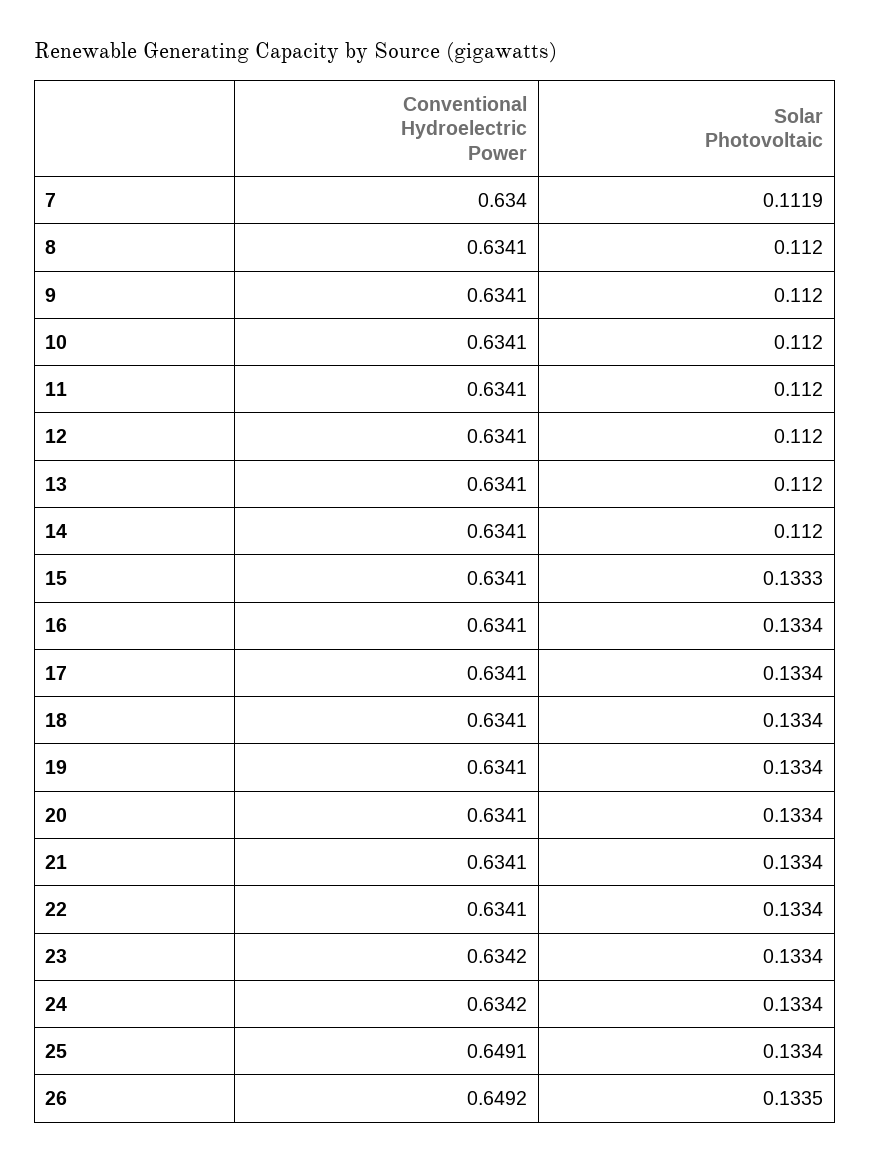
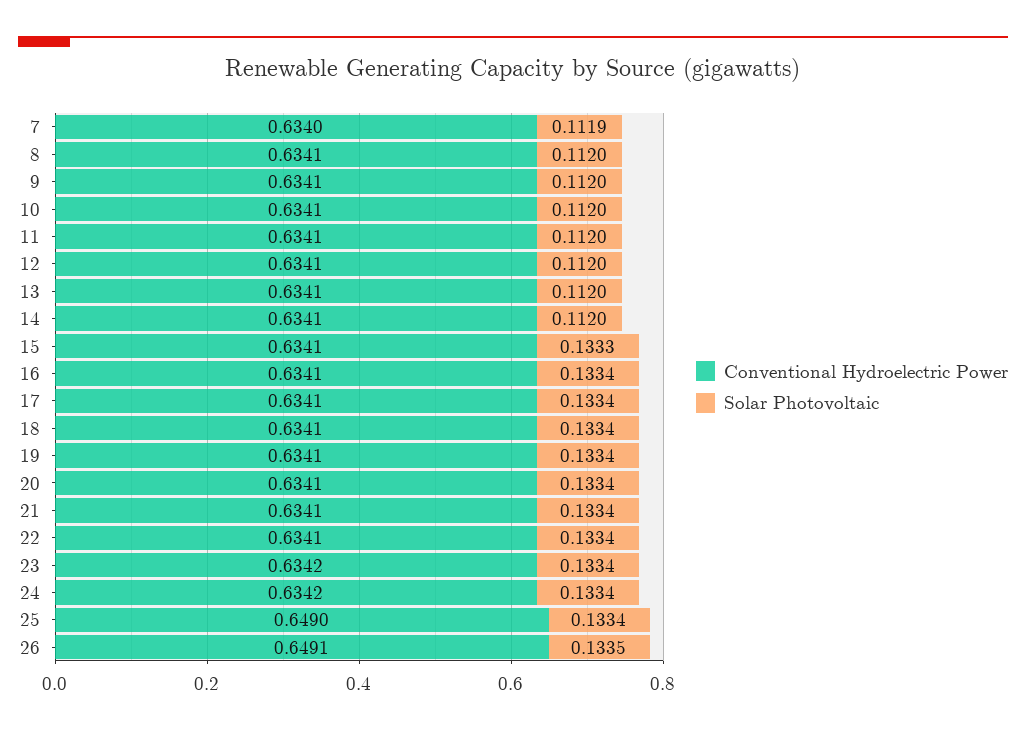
Conventional Hydroelectric Power, 25: 0.6491 -> 0.649
Conventional Hydroelectric Power, 26: 0.6492 -> 0.6491

